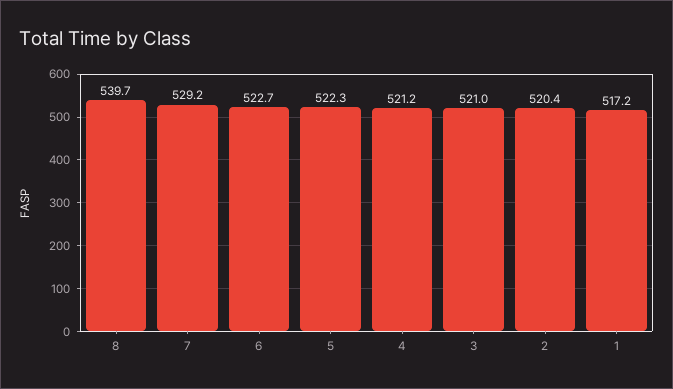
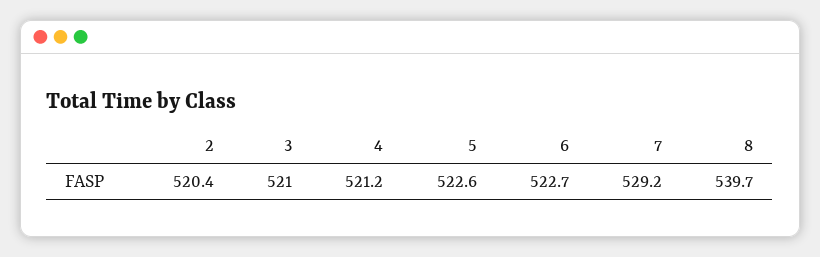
5: 522.3 -> 522.6
1: 517.2 -> none

